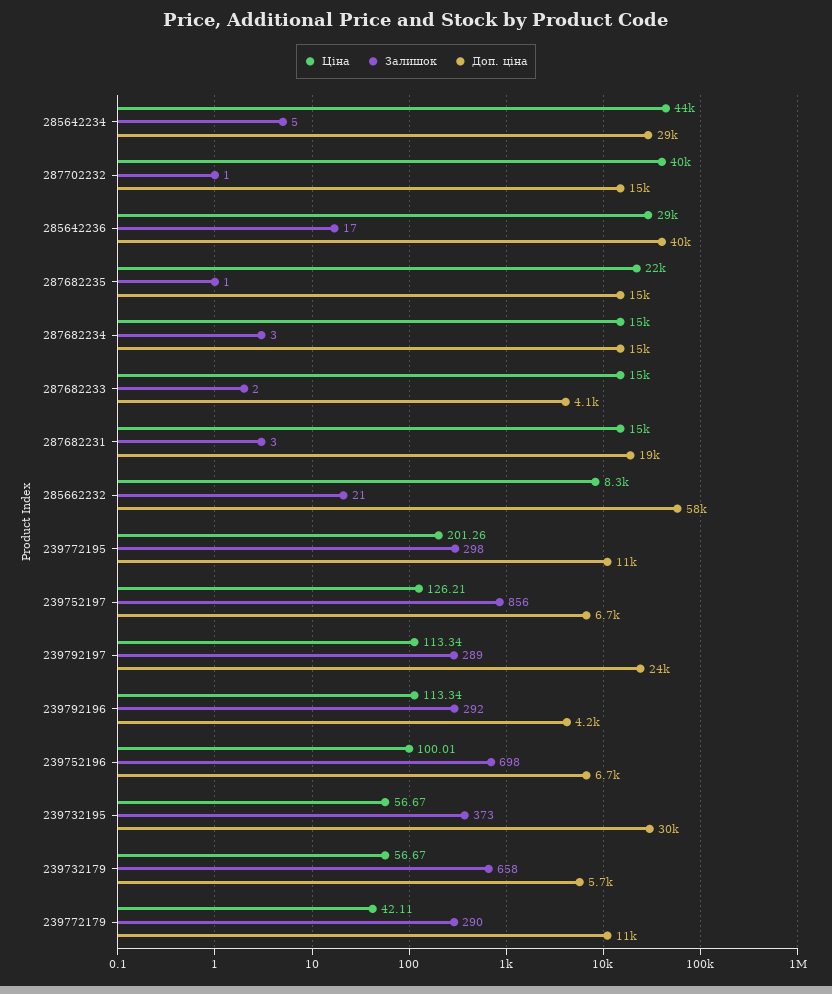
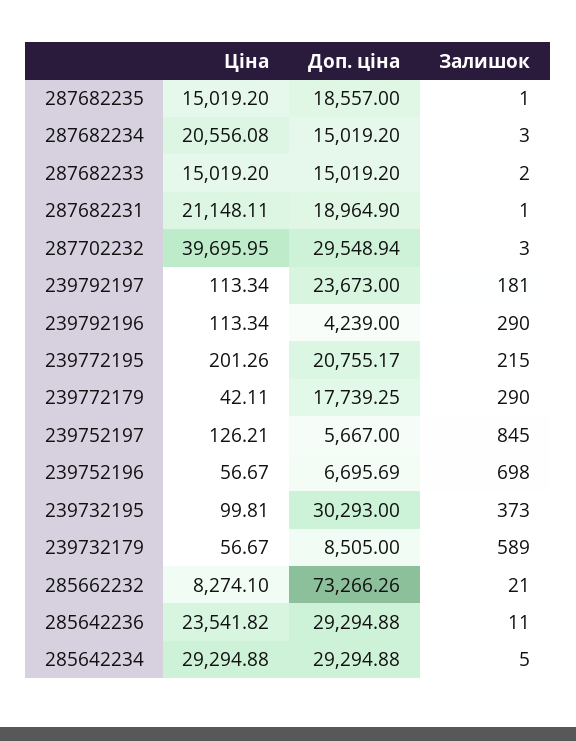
Ціна, 285642234: 44000 -> 29294.88
Залишок, 287702232: 1 -> 3
Доп. ціна, 287702232: 15000 -> 29548.94
Ціна, 285642236: 29000 -> 23541.82
Залишок, 285642236: 17 -> 11
Доп. ціна, 285642236: 40000 -> 29294.88
Ціна, 287682235: 22000 -> 15019.2
Доп. ціна, 287682235: 15000 -> 18557
Ціна, 287682234: 15000 -> 20556.08
Доп. ціна, 287682233: 4100 -> 15019.2
Ціна, 287682231: 15000 -> 21148.11
Залишок, 287682231: 3 -> 1
Доп. ціна, 285662232: 58000 -> 73266.26
Залишок, 239772195: 298 -> 215
Доп. ціна, 239772195: 11000 -> 20755.17
Залишок, 239752197: 856 -> 845
Доп. ціна, 239752197: 6700 -> 5667
Залишок, 239792197: 289 -> 181
Залишок, 239792196: 292 -> 290
Ціна, 239752196: 100.01 -> 56.67
Ціна, 239732195: 56.67 -> 99.81
Залишок, 239732179: 658 -> 589
Доп. ціна, 239732179: 5700 -> 8505
Доп. ціна, 239772179: 11000 -> 17739.25

